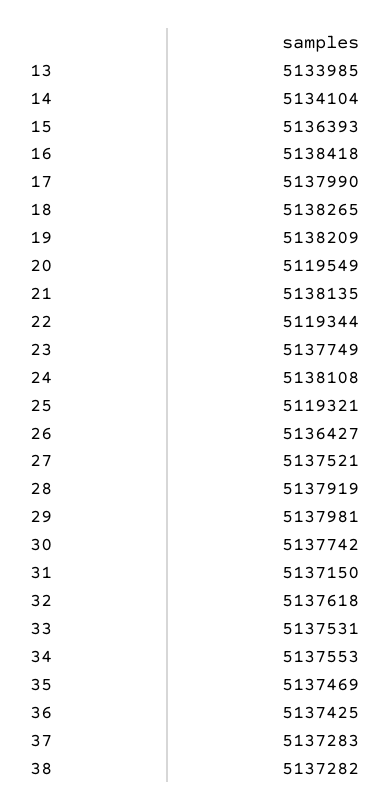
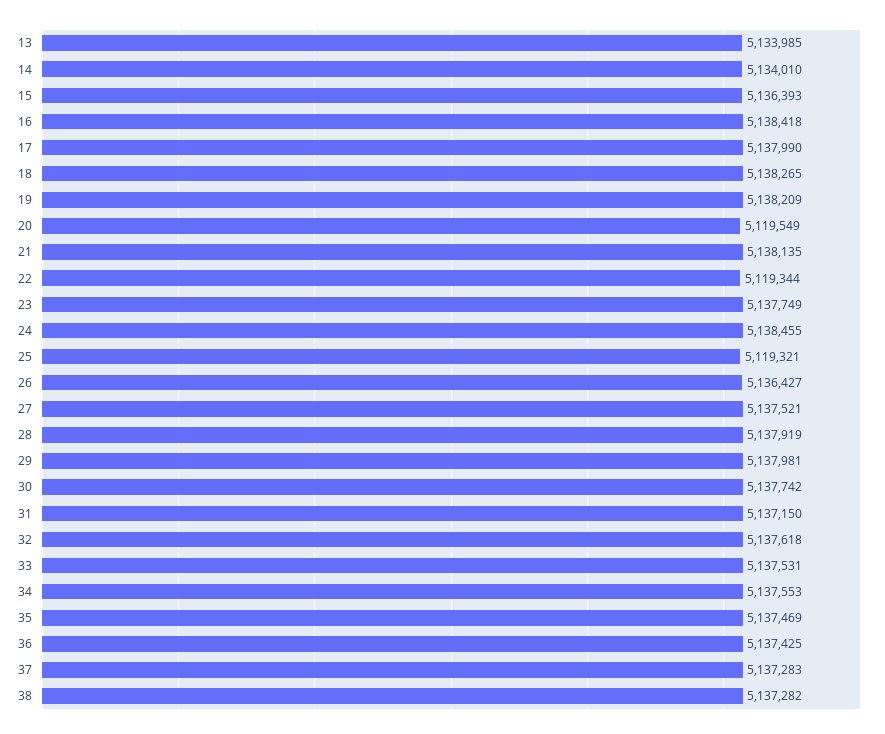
14: 5134104 -> 5134010
24: 5138108 -> 5138455

